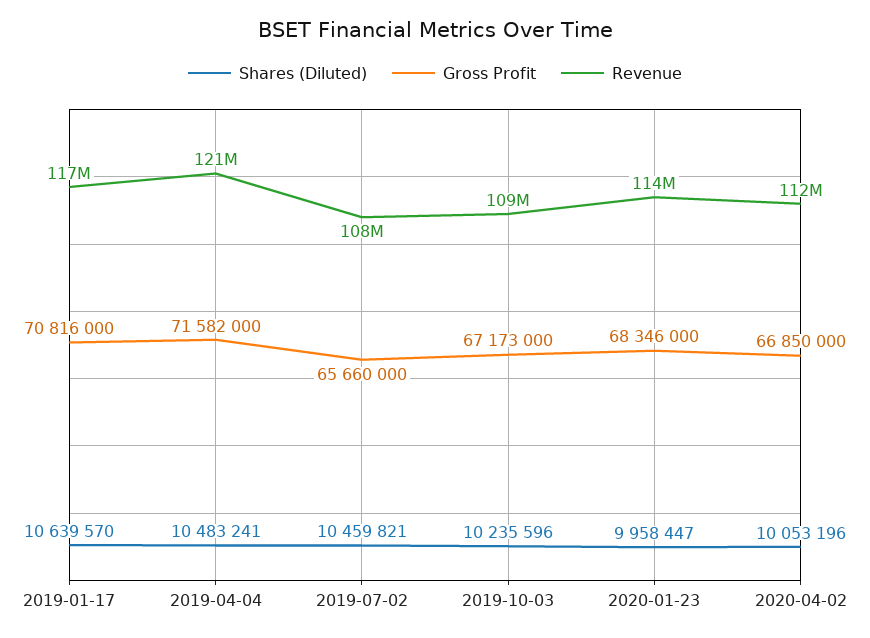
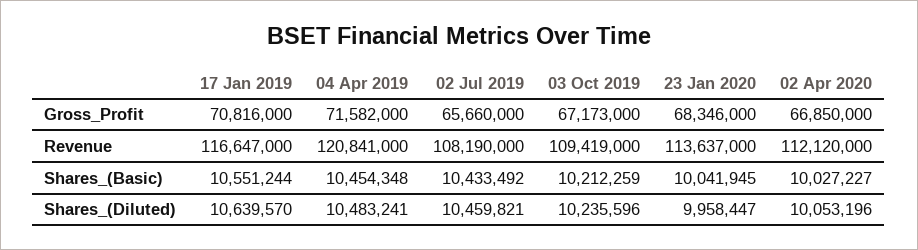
Shares_(Basic), 2019-01-17: none -> 10551244
Shares_(Basic), 2019-04-04: none -> 10454348
Shares_(Basic), 2019-07-02: none -> 10433492
Shares_(Basic), 2019-10-03: none -> 10212259
Shares_(Basic), 2020-01-23: none -> 10041945
Shares_(Basic), 2020-04-02: none -> 10027227

